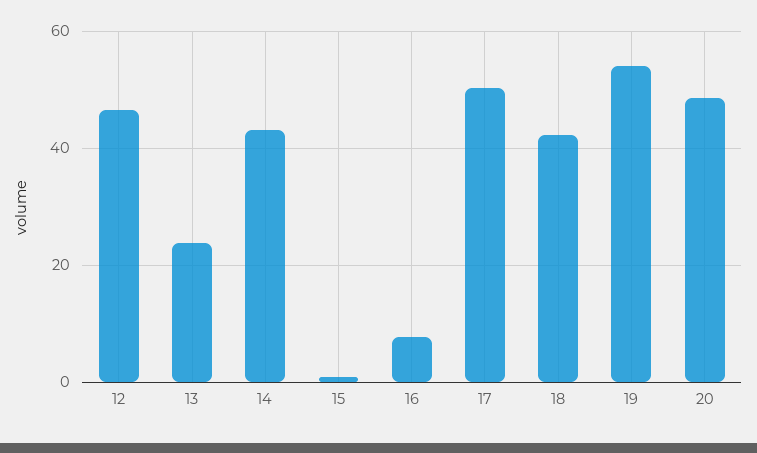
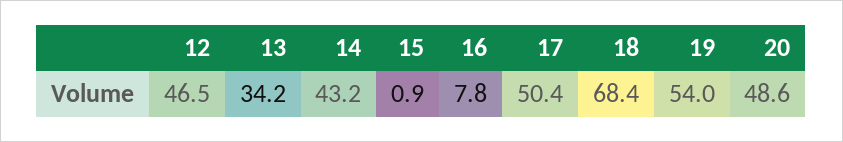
13: 24 -> 34.2
18: 42 -> 68.4

